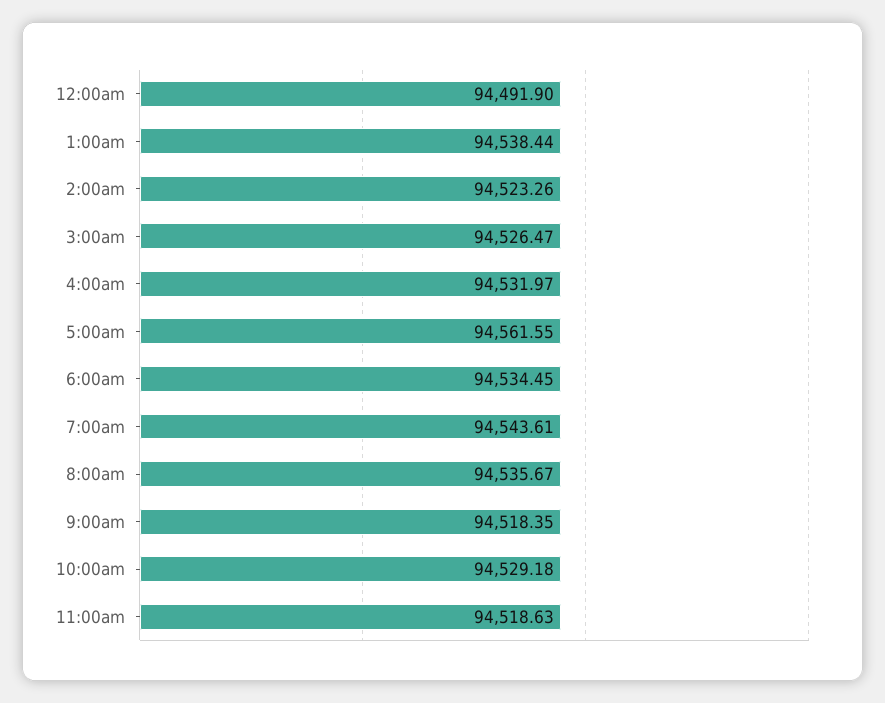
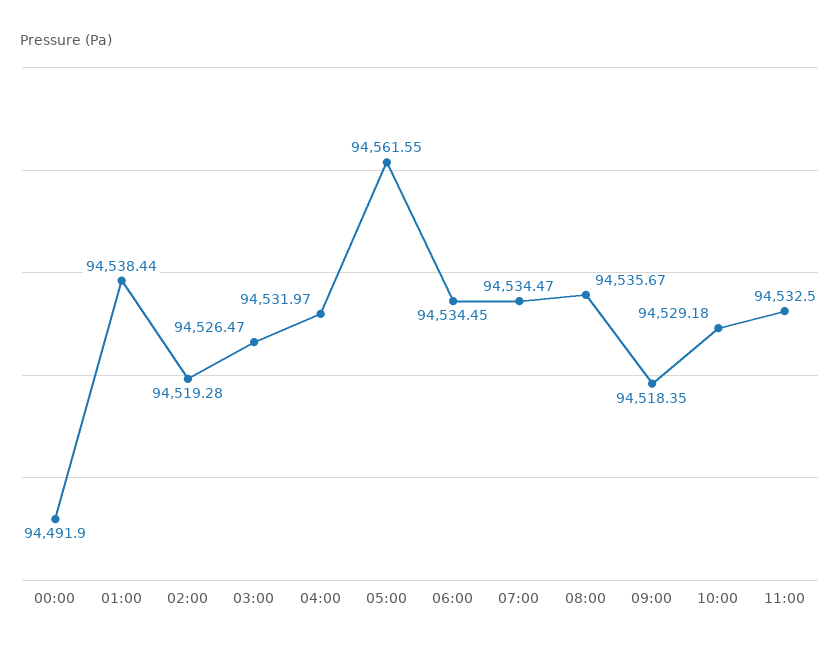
2:00am: 94523.26 -> 94519.28
7:00am: 94543.61 -> 94534.47
11:00am: 94518.63 -> 94532.5

